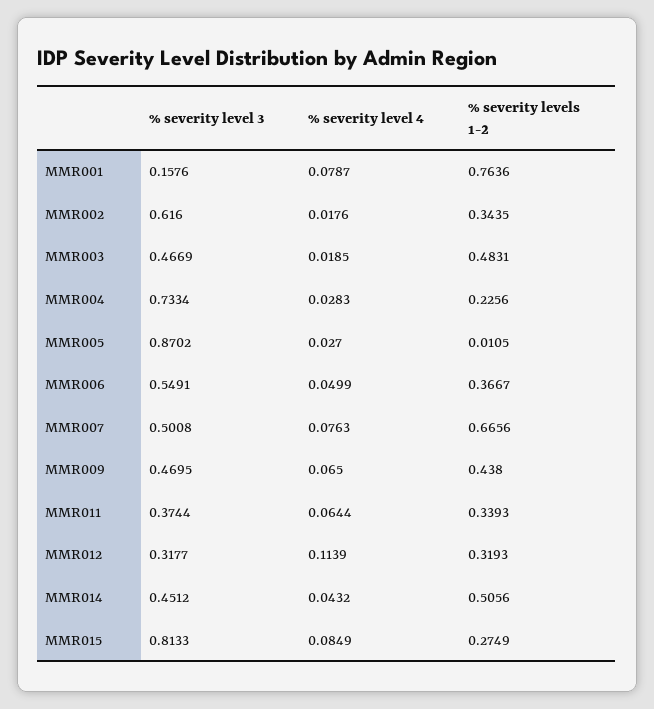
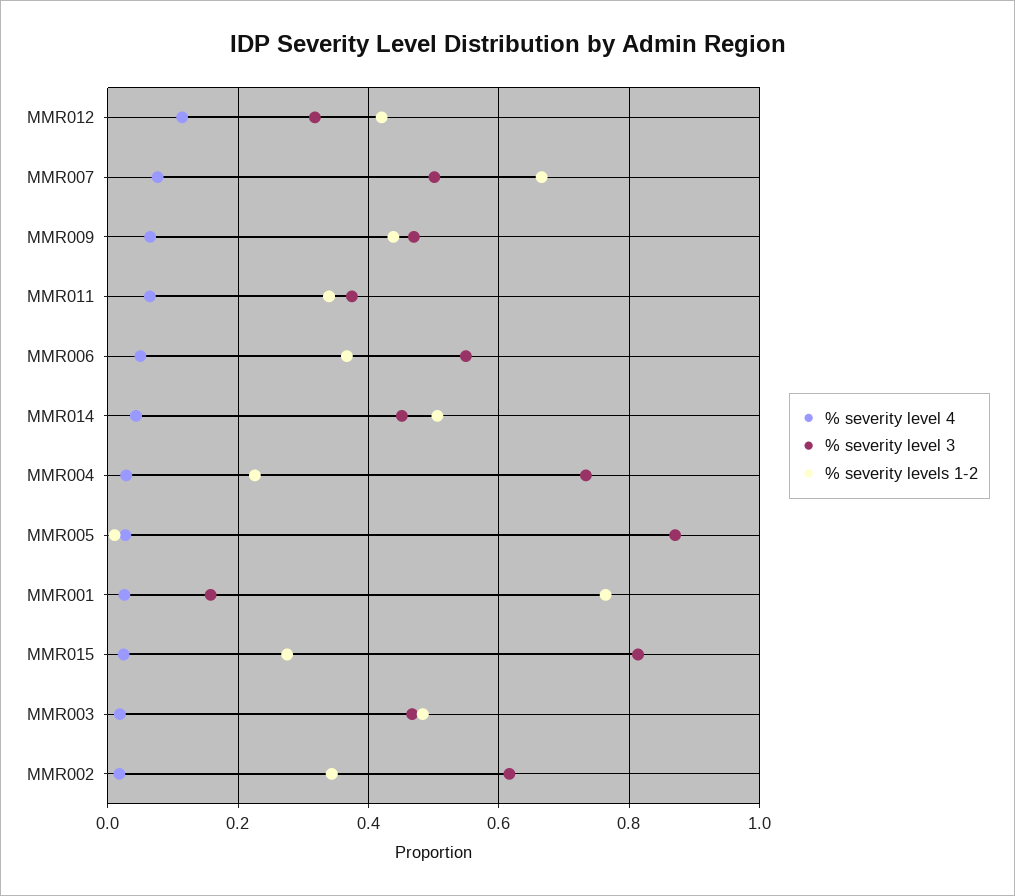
% severity level 4, MMR001: 0.0787 -> 0.02
% severity levels 1-2, MMR012: 0.3193 -> 0.42
% severity level 4, MMR015: 0.0849 -> 0.02

